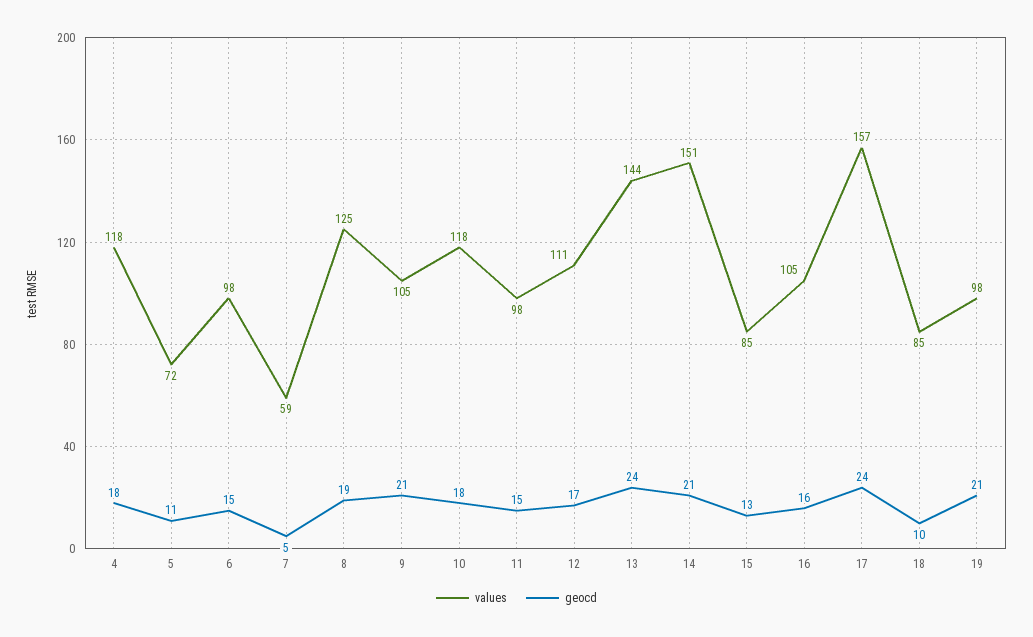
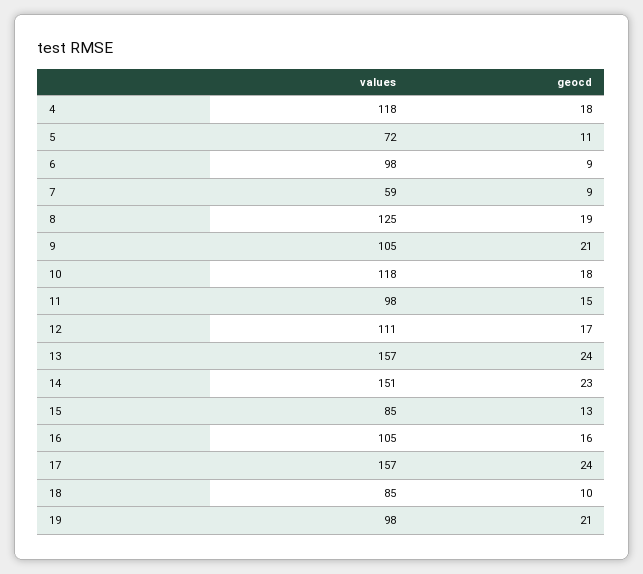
geocd, 6: 15 -> 9
geocd, 7: 5 -> 9
values, 13: 144 -> 157
geocd, 14: 21 -> 23

